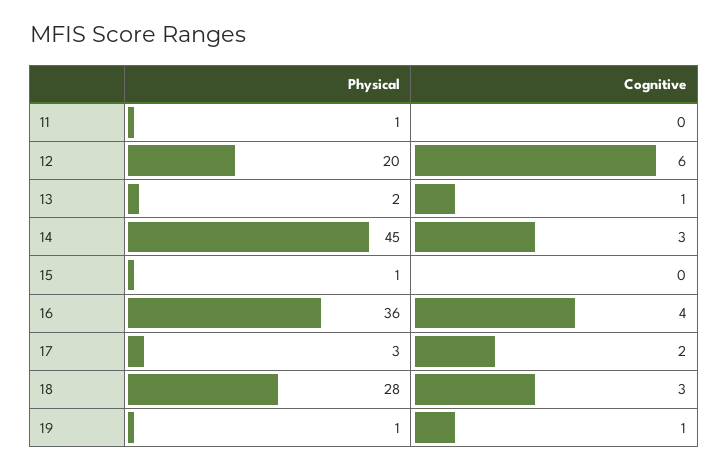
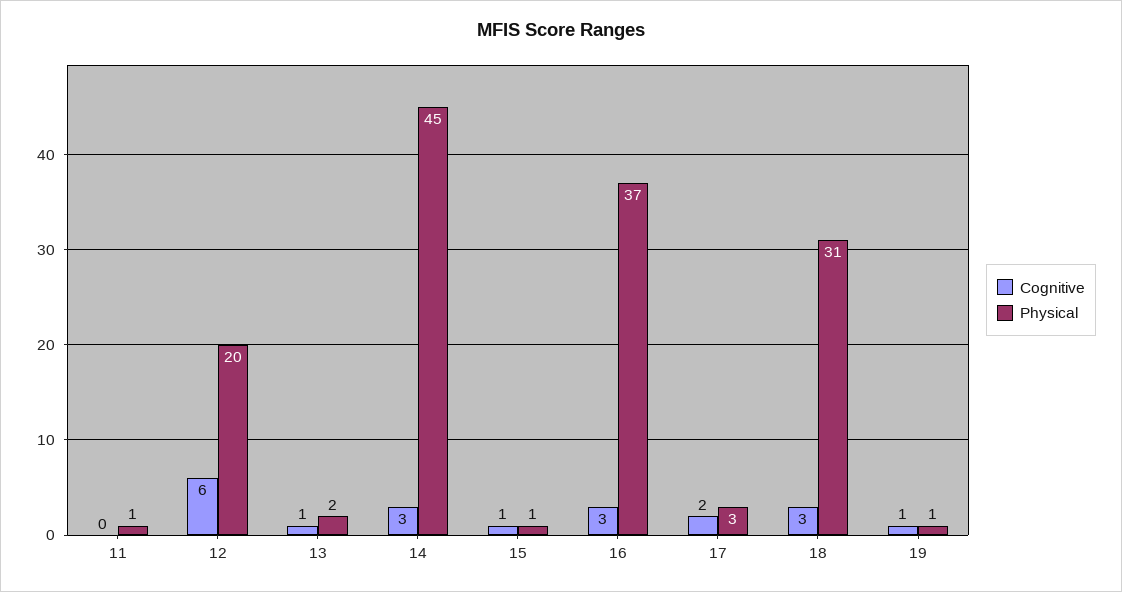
Cognitive, 15: 0 -> 1
Physical, 16: 36 -> 37
Cognitive, 16: 4 -> 3
Physical, 18: 28 -> 31

